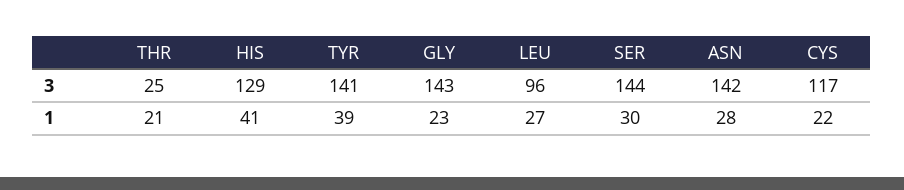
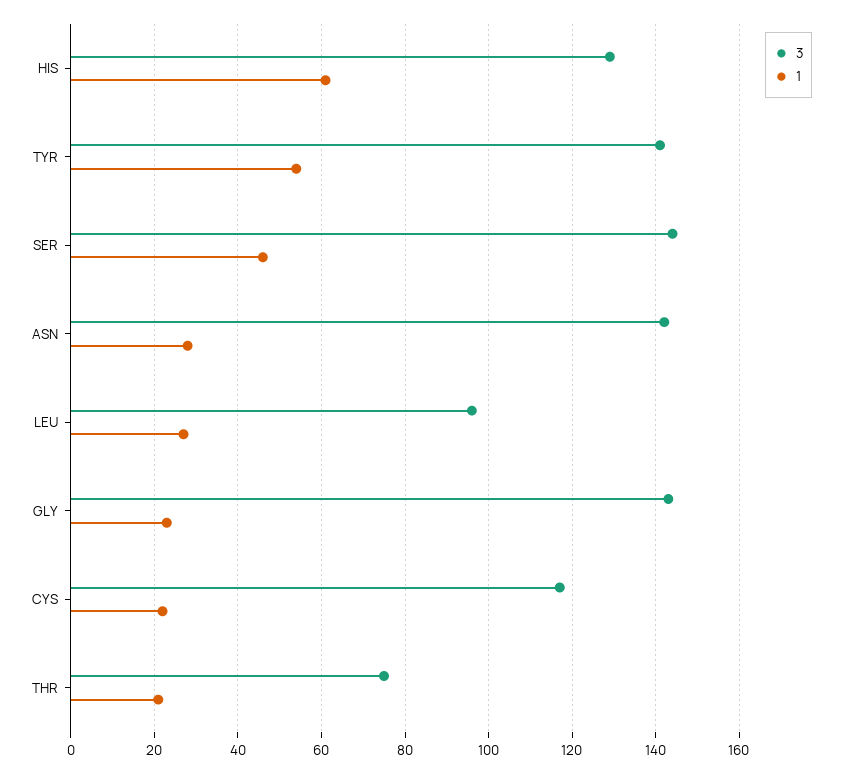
3, THR: 25 -> 75
1, HIS: 41 -> 60
1, TYR: 39 -> 55
1, SER: 30 -> 45

